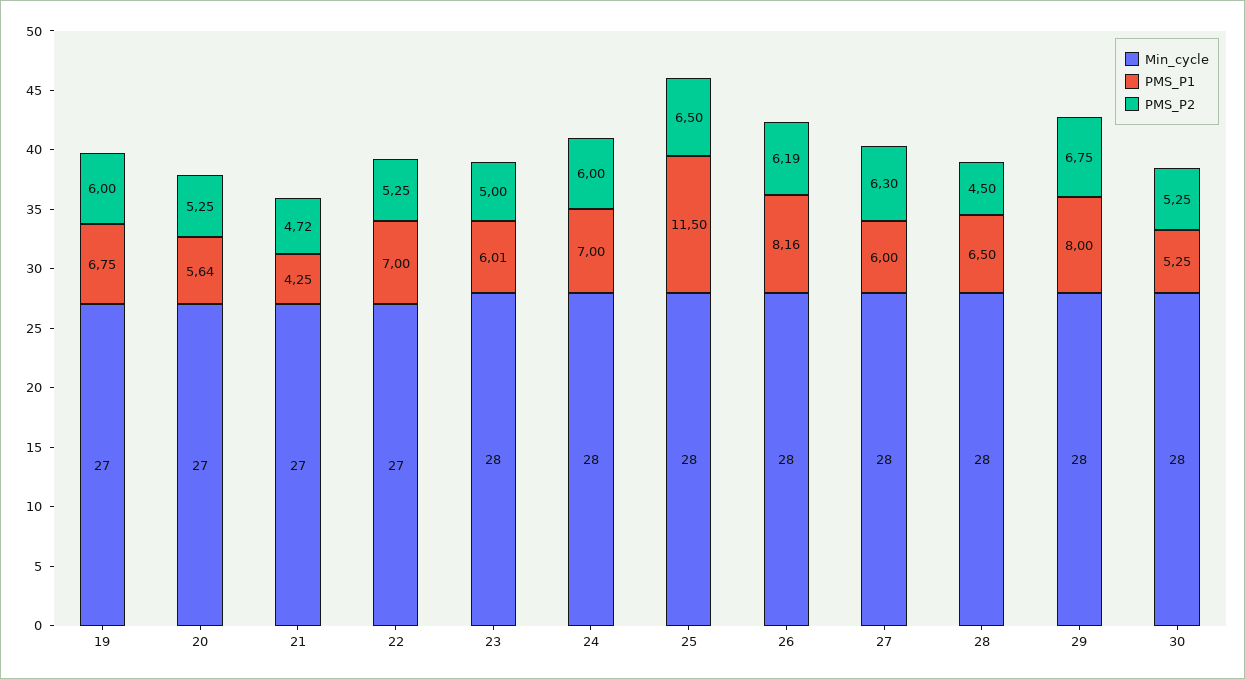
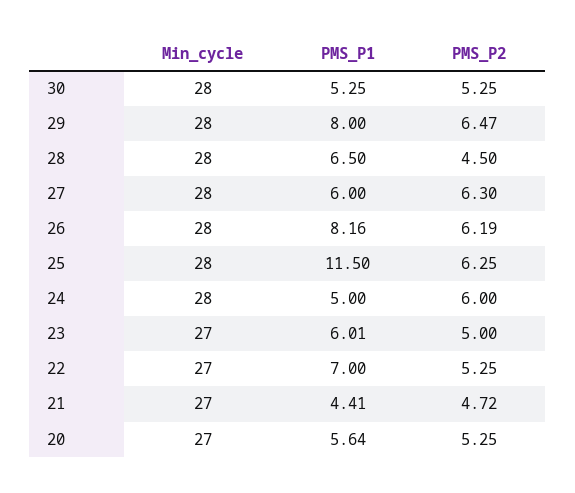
Min_cycle, 19: 27 -> none
PMS_P1, 19: 6.75 -> none
PMS_P2, 19: 6 -> none
PMS_P1, 21: 4.25 -> 4.41
Min_cycle, 23: 28 -> 27
PMS_P1, 24: 7 -> 5
PMS_P2, 25: 6.5 -> 6.25
PMS_P2, 29: 6.75 -> 6.47

